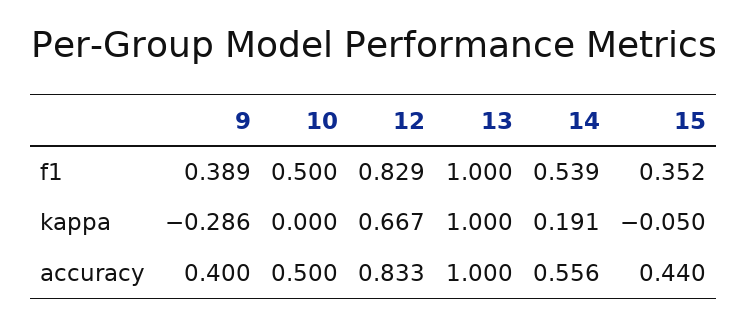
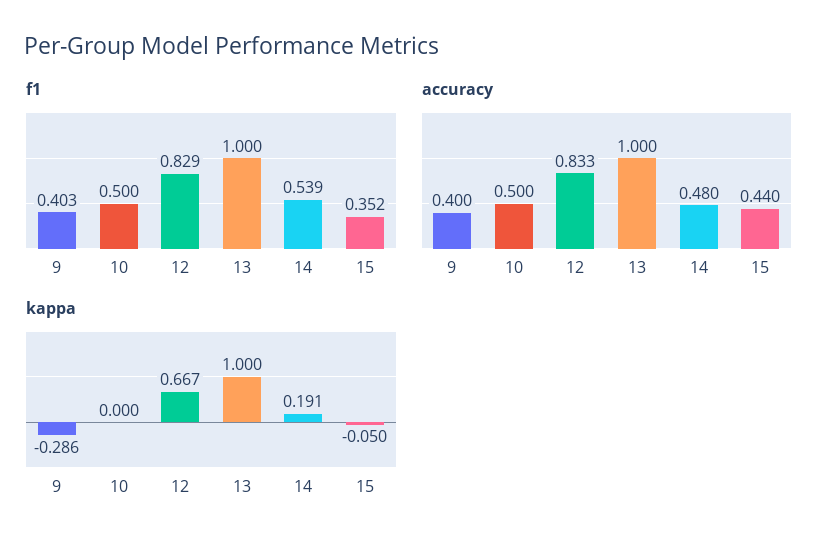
f1, 9: 0.389 -> 0.403
accuracy, 14: 0.556 -> 0.48

